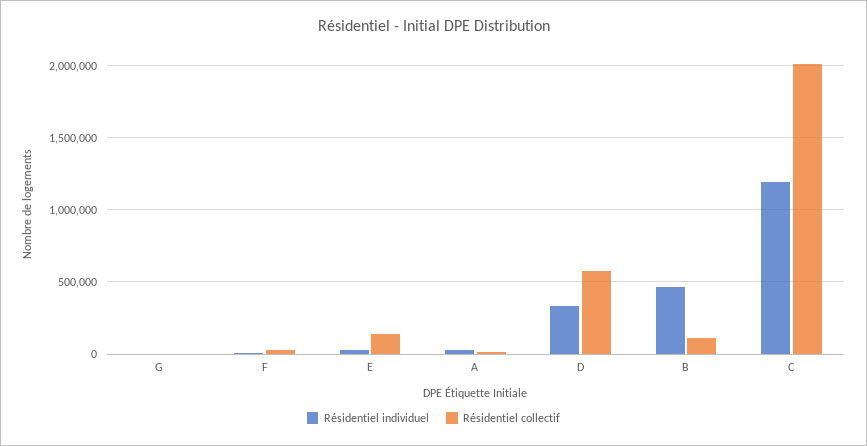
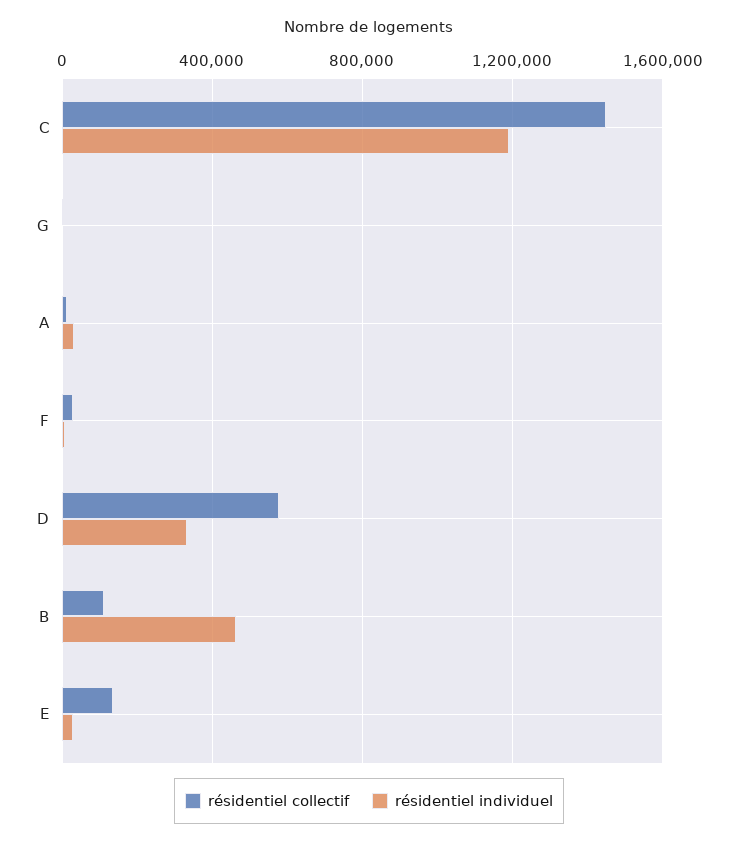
Résidentiel collectif, C: 2000000 -> 1450000

